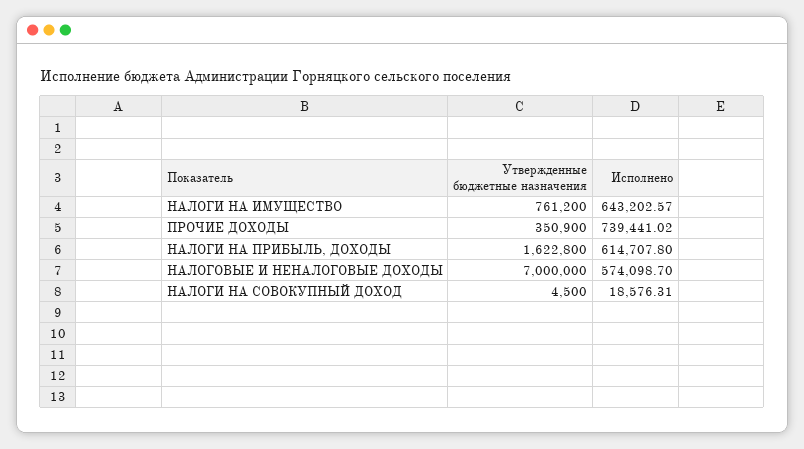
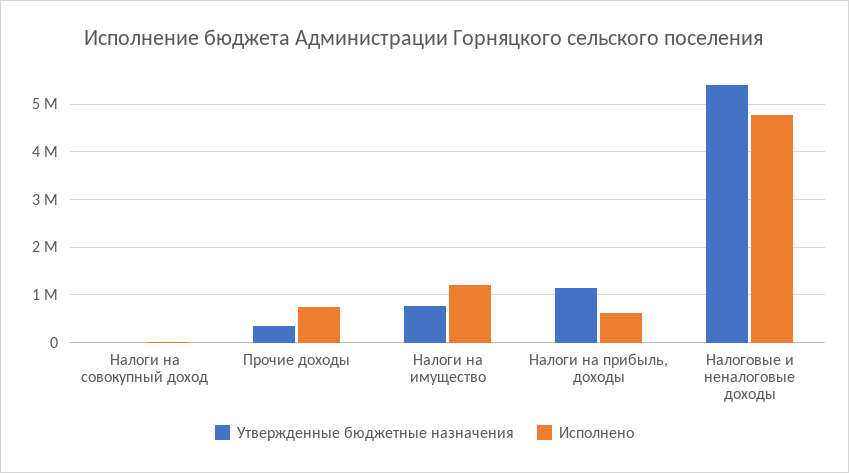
Исполнено, НАЛОГИ НА ИМУЩЕСТВО: 643202.57 -> 1200000
Утвержденные бюджетные назначения, НАЛОГИ НА ПРИБЫЛЬ, ДОХОДЫ: 1622800 -> 1200000
Утвержденные бюджетные назначения, НАЛОГОВЫЕ И НЕНАЛОГОВЫЕ ДОХОДЫ: 7000000 -> 5400000
Исполнено, НАЛОГОВЫЕ И НЕНАЛОГОВЫЕ ДОХОДЫ: 574098.7 -> 4800000

